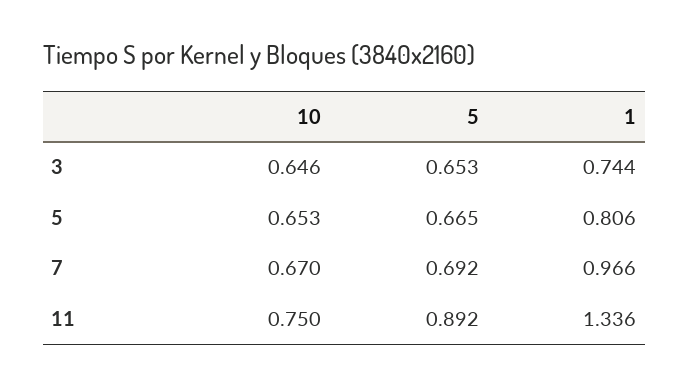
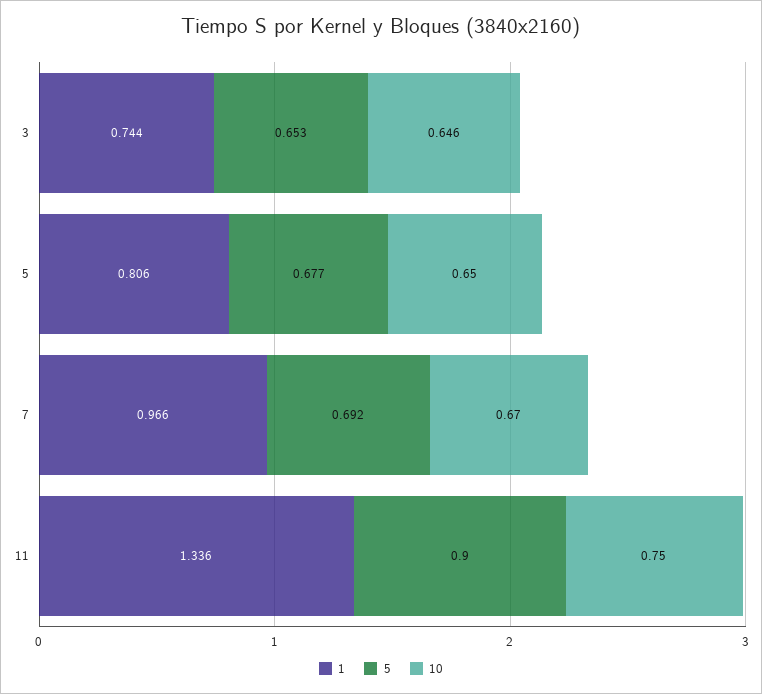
10, 5: 0.653 -> 0.65
5, 5: 0.665 -> 0.677
5, 11: 0.892 -> 0.9

